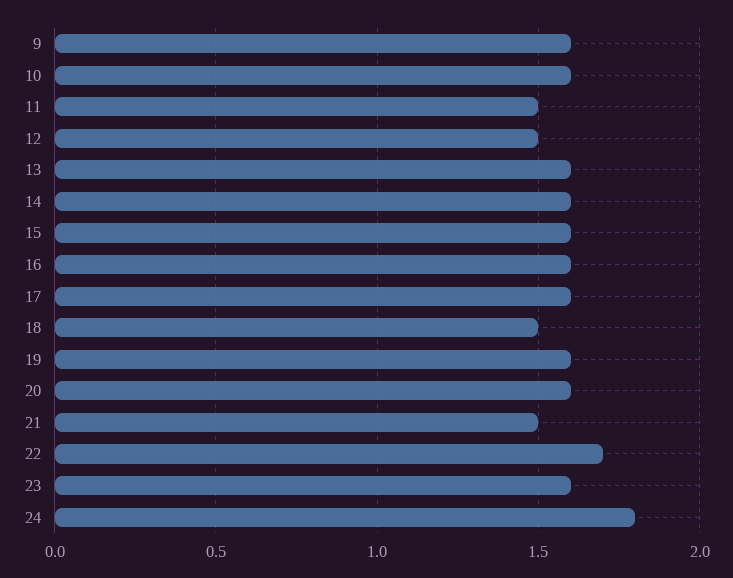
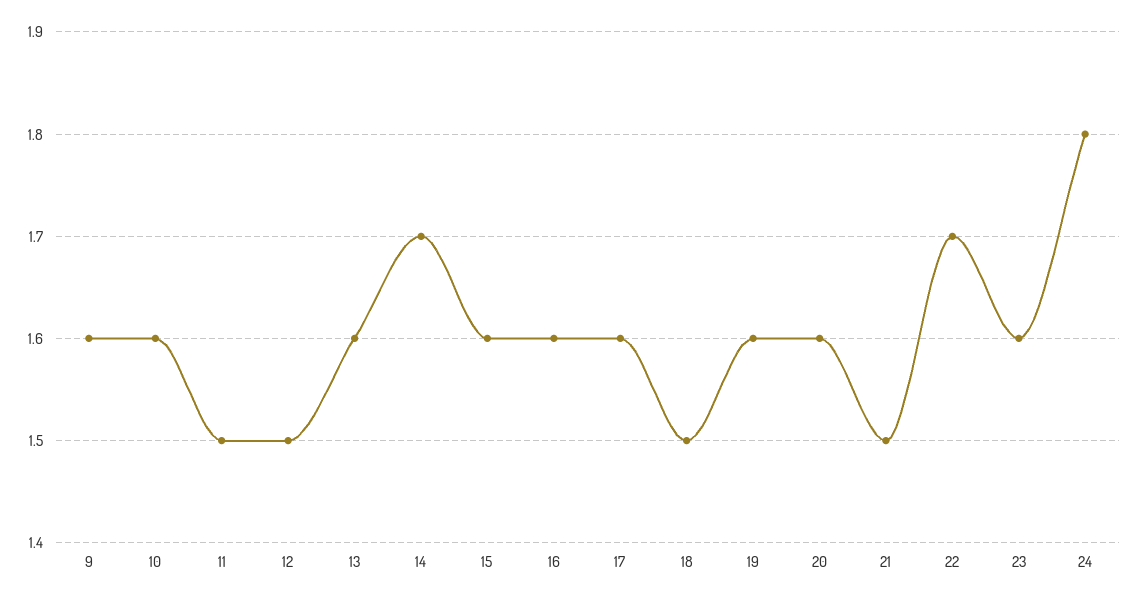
14: 1.6 -> 1.7

